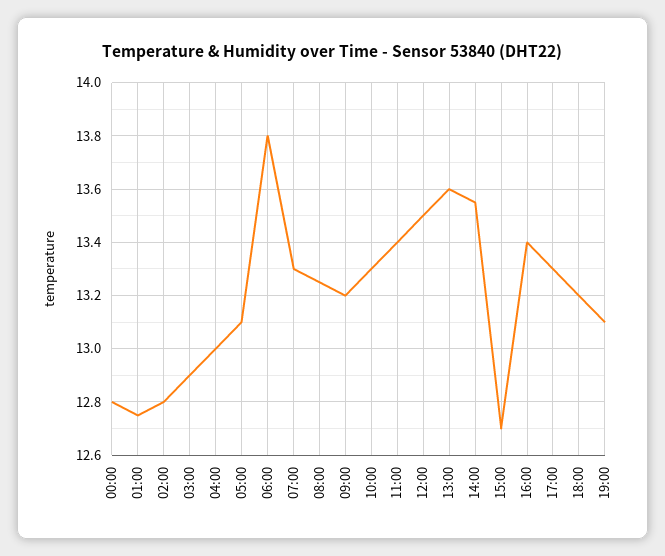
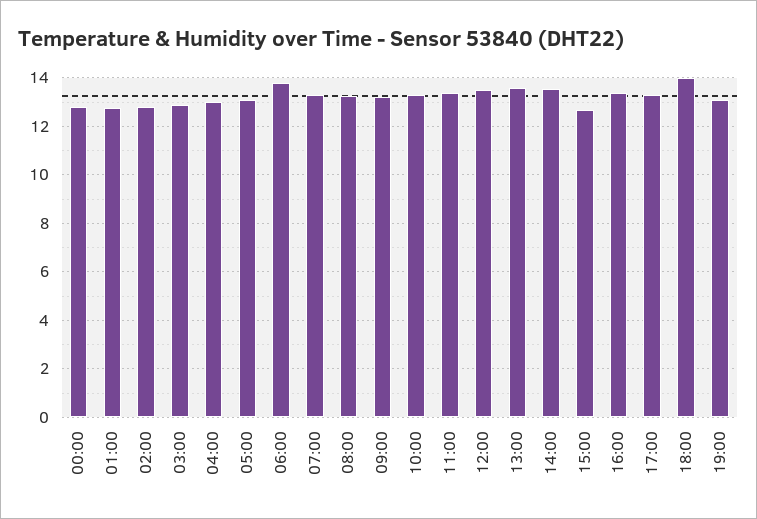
18:00: 13.2 -> 14

